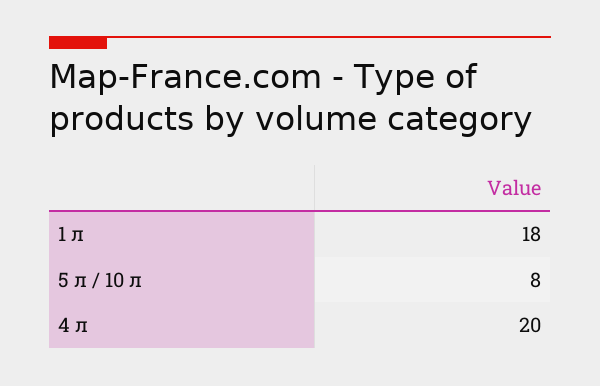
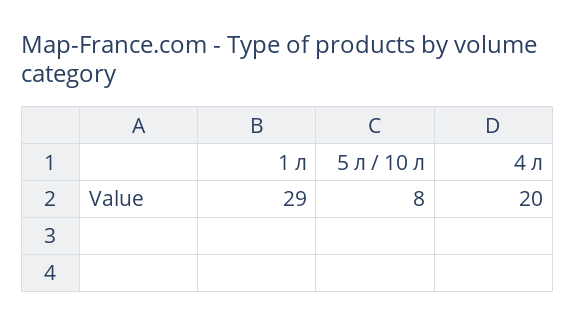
1 л: 18 -> 29

